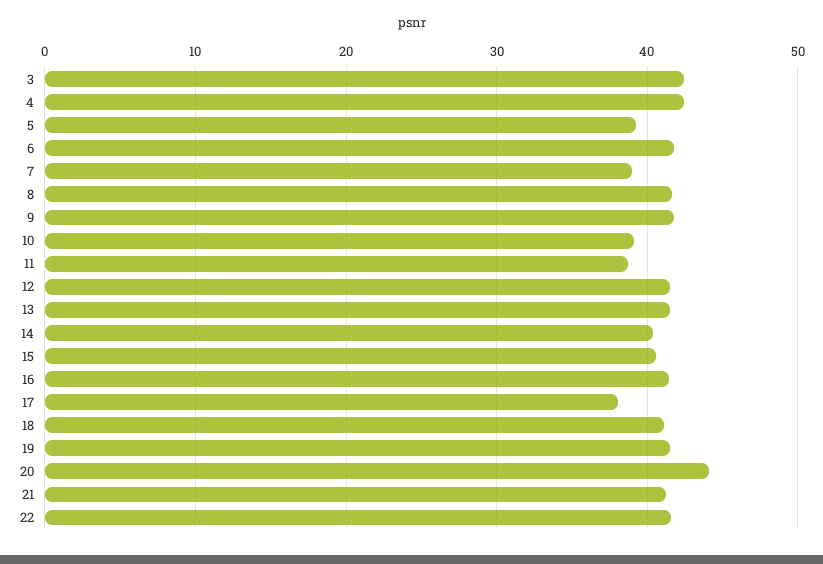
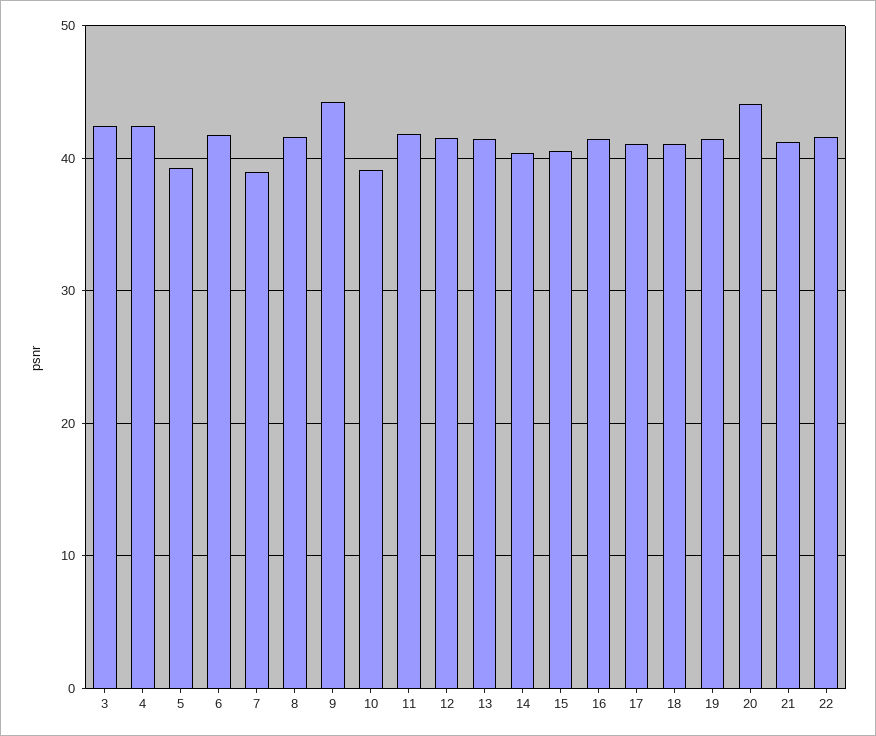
9: 42 -> 44
11: 39 -> 42
17: 38 -> 41

